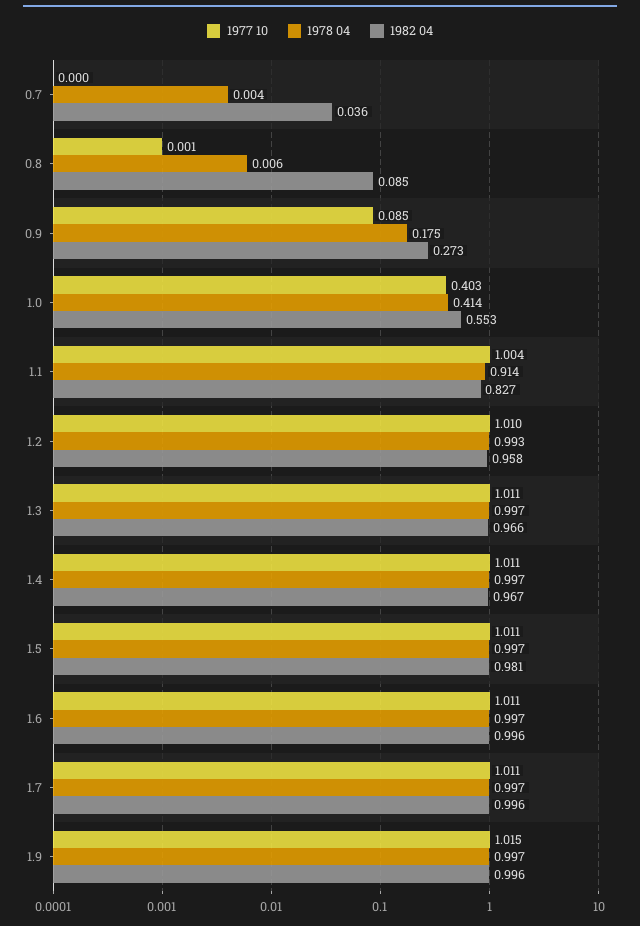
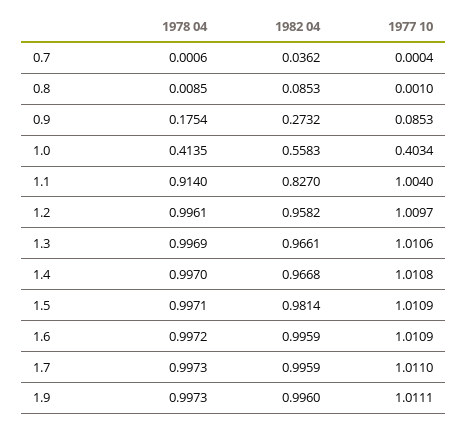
1978 04, 0.7: 0.004 -> 0.0006
1978 04, 0.8: 0.006 -> 0.0085
1982 04, 1.0: 0.553 -> 0.5583
1978 04, 1.2: 0.993 -> 0.9961
1977 10, 1.9: 1.015 -> 1.0111

